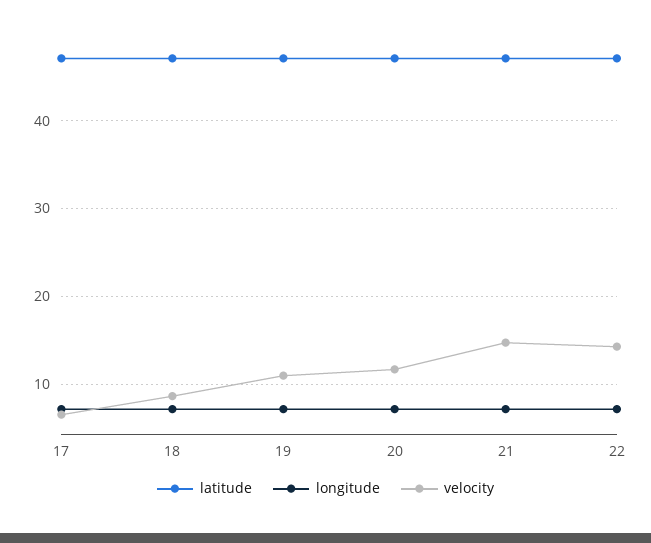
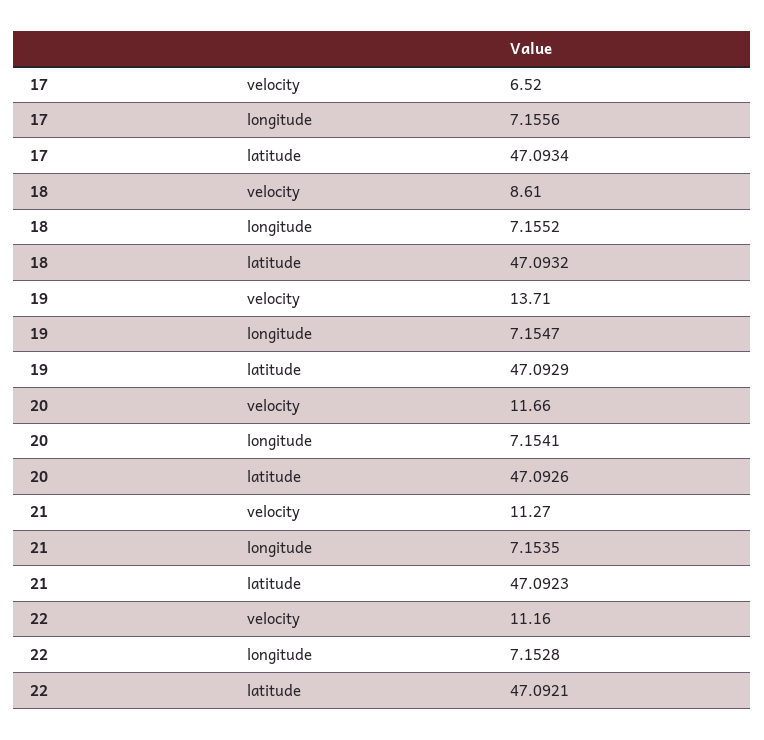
velocity, 19: 11 -> 13.71
velocity, 21: 15 -> 11.27
velocity, 22: 14 -> 11.16

